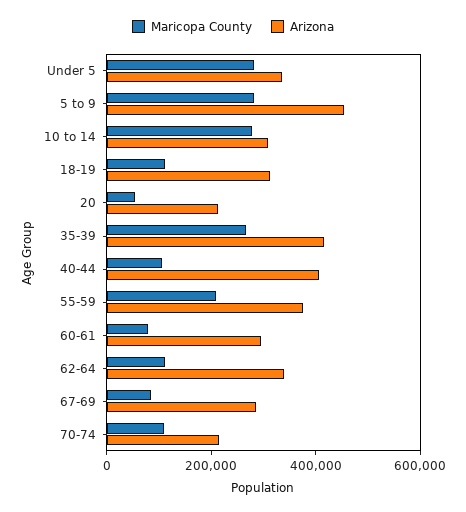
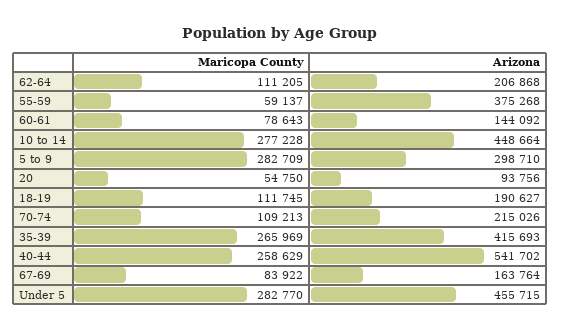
Arizona, Under 5: 350000 -> 455715
Arizona, 5 to 9: 450000 -> 298710
Arizona, 10 to 14: 300000 -> 448664
Arizona, 18-19: 300000 -> 190627
Arizona, 20: 200000 -> 93756
Maricopa County, 40-44: 100000 -> 258629
Arizona, 40-44: 400000 -> 541702
Maricopa County, 55-59: 200000 -> 59137
Arizona, 60-61: 300000 -> 144092
Arizona, 62-64: 350000 -> 206868
Arizona, 67-69: 300000 -> 163764

